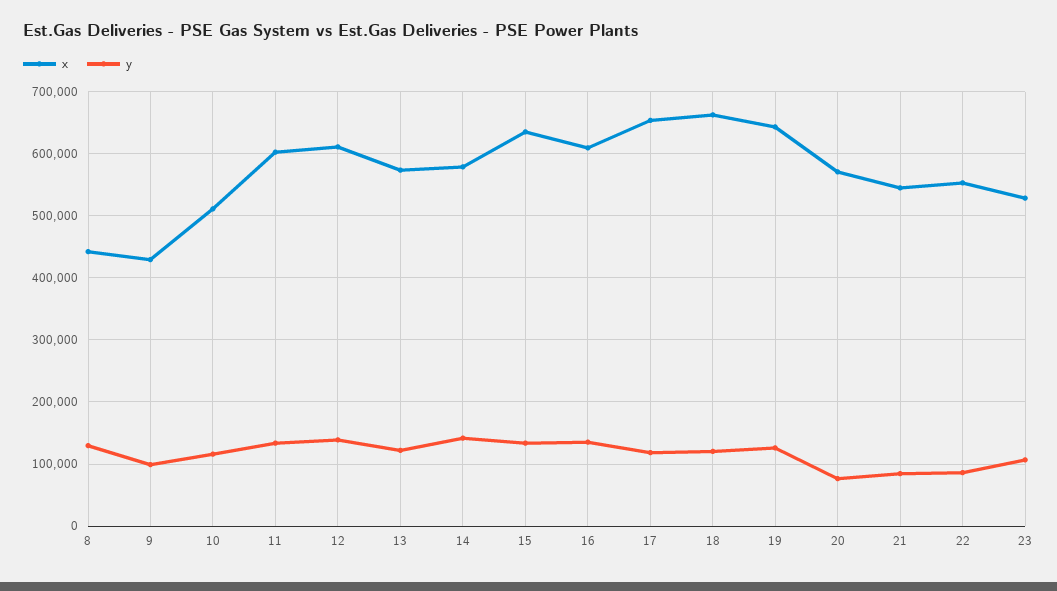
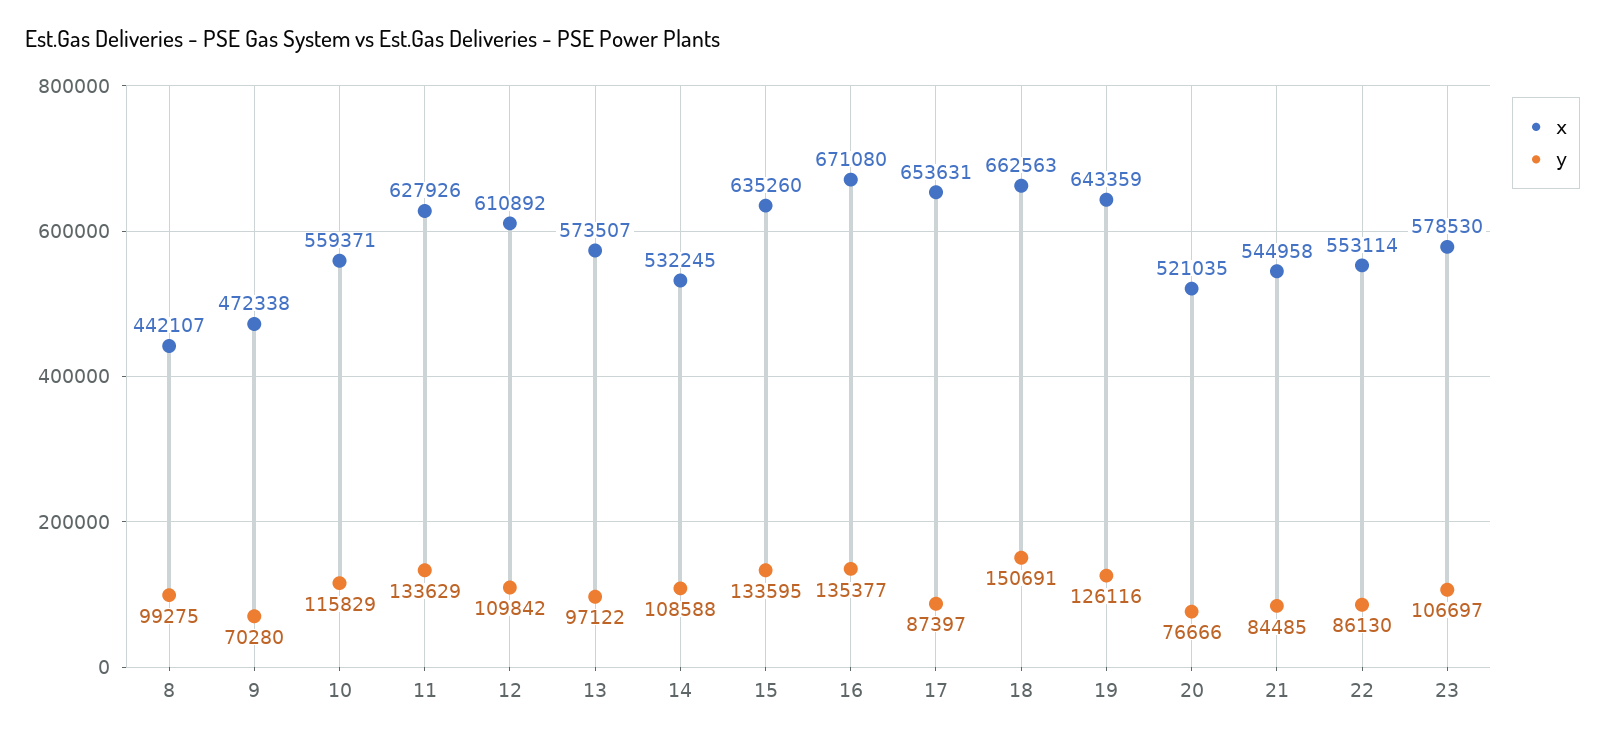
y, 8: 130000 -> 99275
x, 9: 430000 -> 472338
y, 9: 100000 -> 70280
x, 10: 510000 -> 559371
x, 11: 600000 -> 627926
y, 12: 140000 -> 109842
y, 13: 120000 -> 97122
x, 14: 580000 -> 532245
y, 14: 140000 -> 108588
x, 16: 610000 -> 671080
y, 17: 120000 -> 87397
y, 18: 120000 -> 150691
x, 20: 570000 -> 521035
x, 23: 530000 -> 578530

